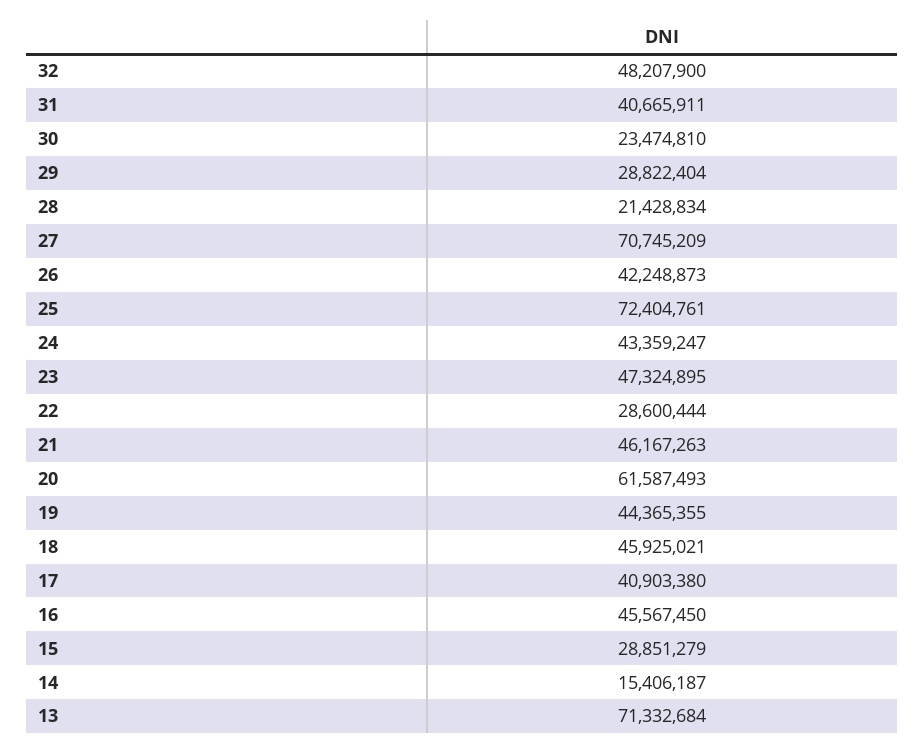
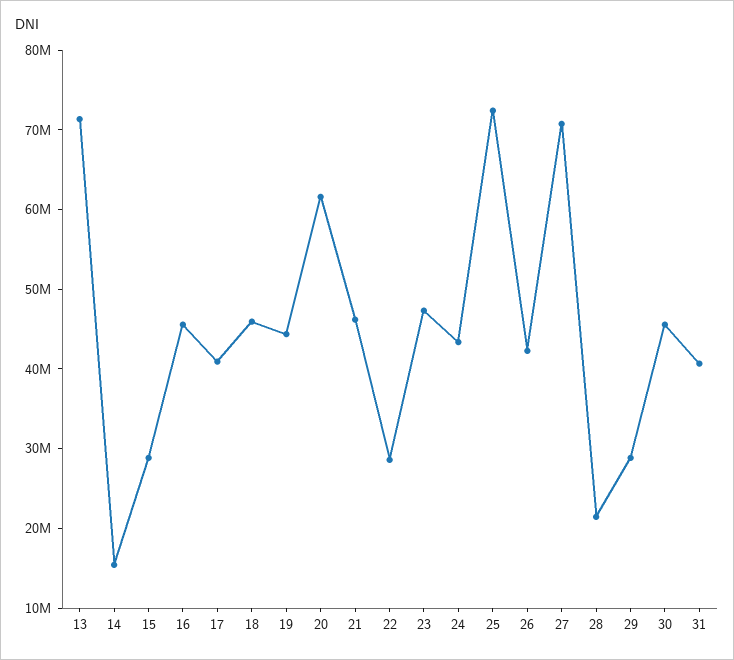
32: 48207900 -> none
30: 23474810 -> 46000000

